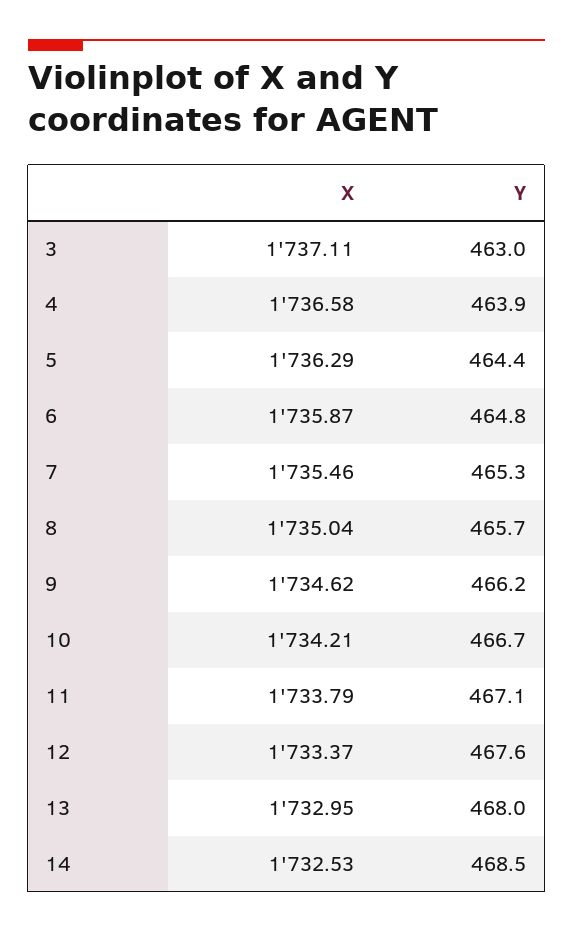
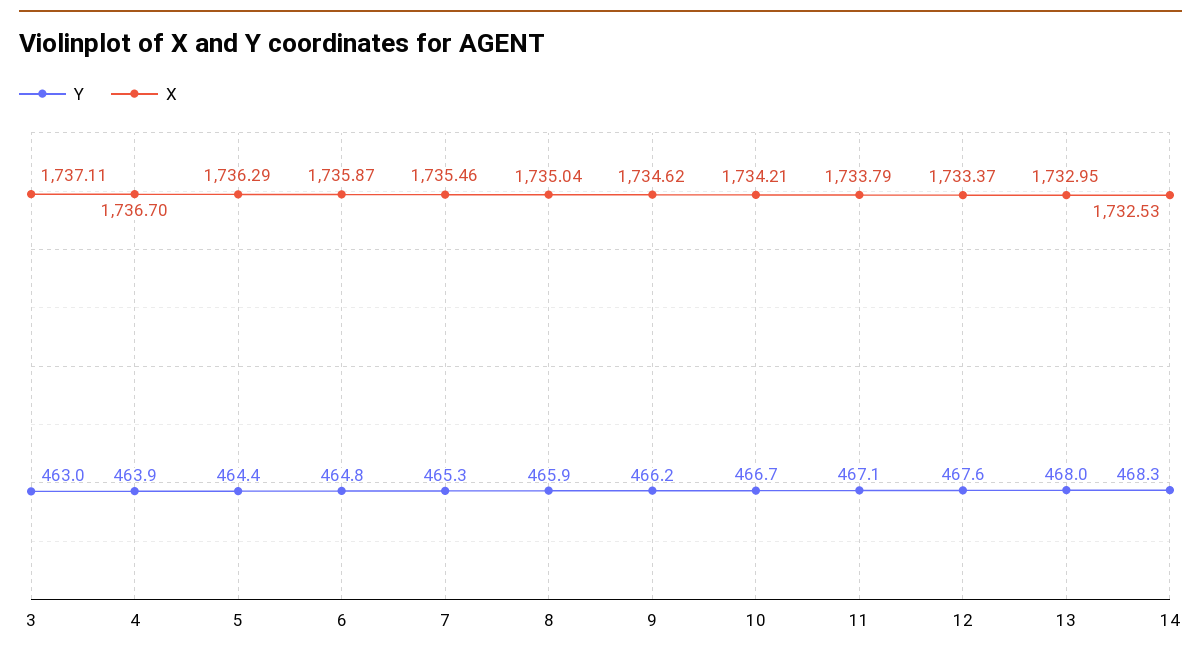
X, 4: 1736.58 -> 1736.7
Y, 8: 465.7 -> 465.9
Y, 14: 468.5 -> 468.3

